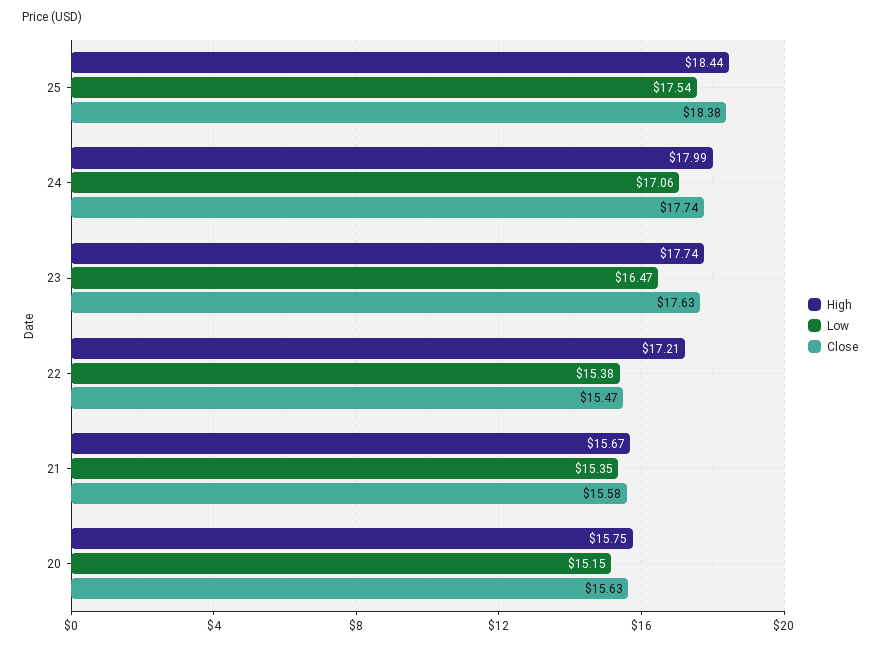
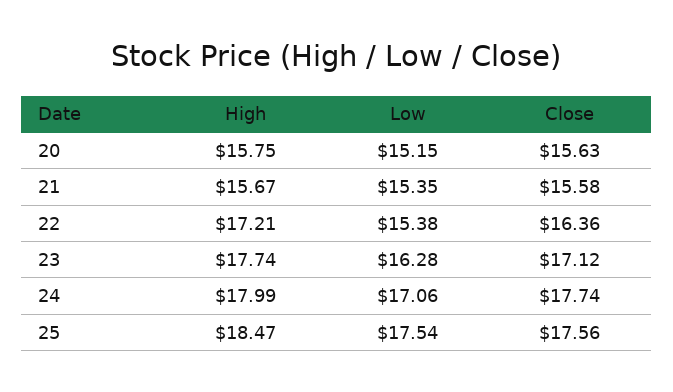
High, 25: 18.44 -> 18.47
Close, 25: 18.38 -> 17.56
Low, 23: 16.47 -> 16.28
Close, 23: 17.63 -> 17.12
Close, 22: 15.47 -> 16.36

